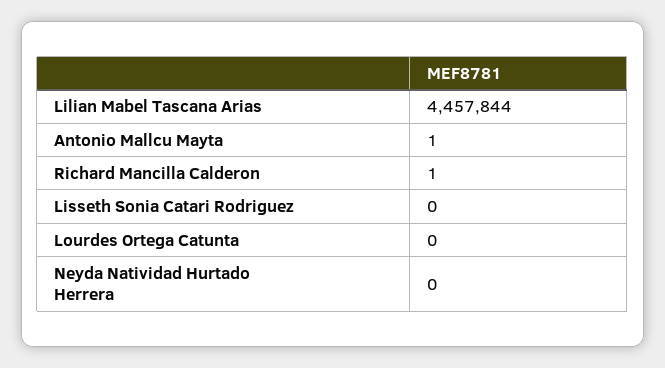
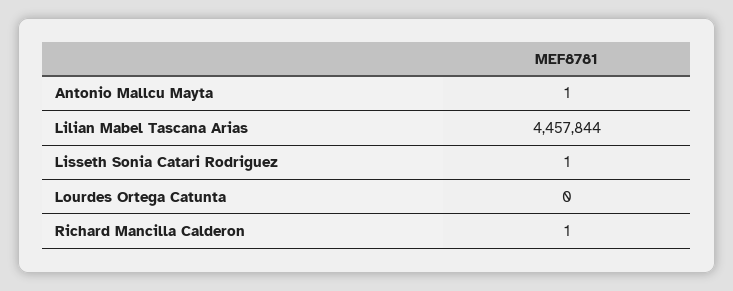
Lisseth Sonia Catari Rodriguez: 0 -> 1
Neyda Natividad Hurtado Herrera: 0 -> none

